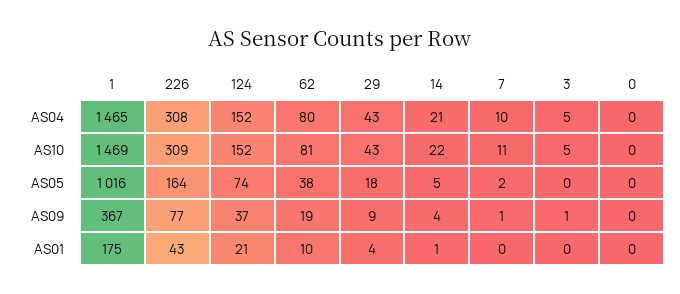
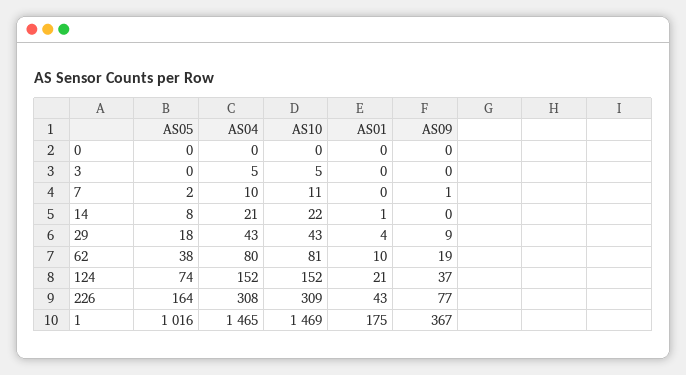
14, AS05: 5 -> 8
14, AS09: 4 -> 0
3, AS09: 1 -> 0

